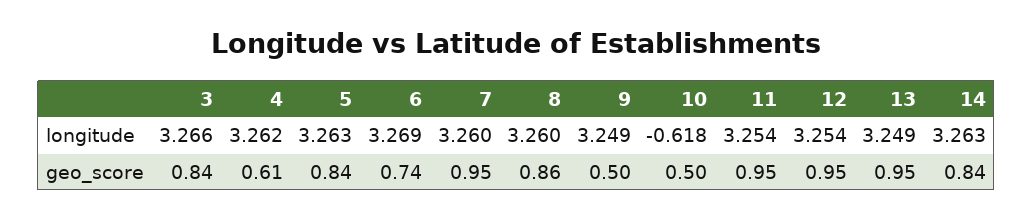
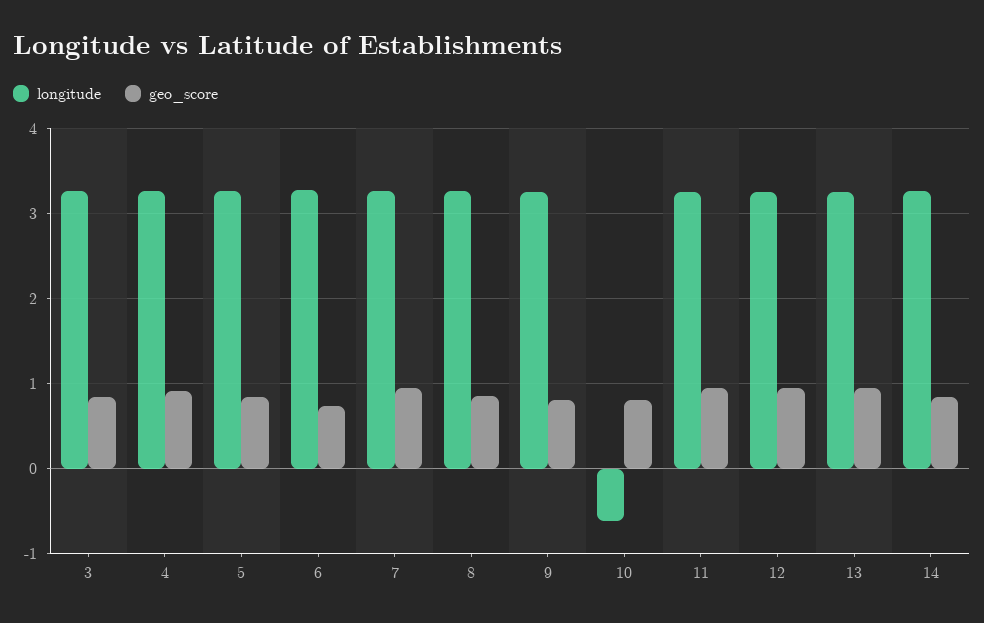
geo_score, 4: 0.61 -> 0.9
geo_score, 9: 0.5 -> 0.8
geo_score, 10: 0.5 -> 0.8

